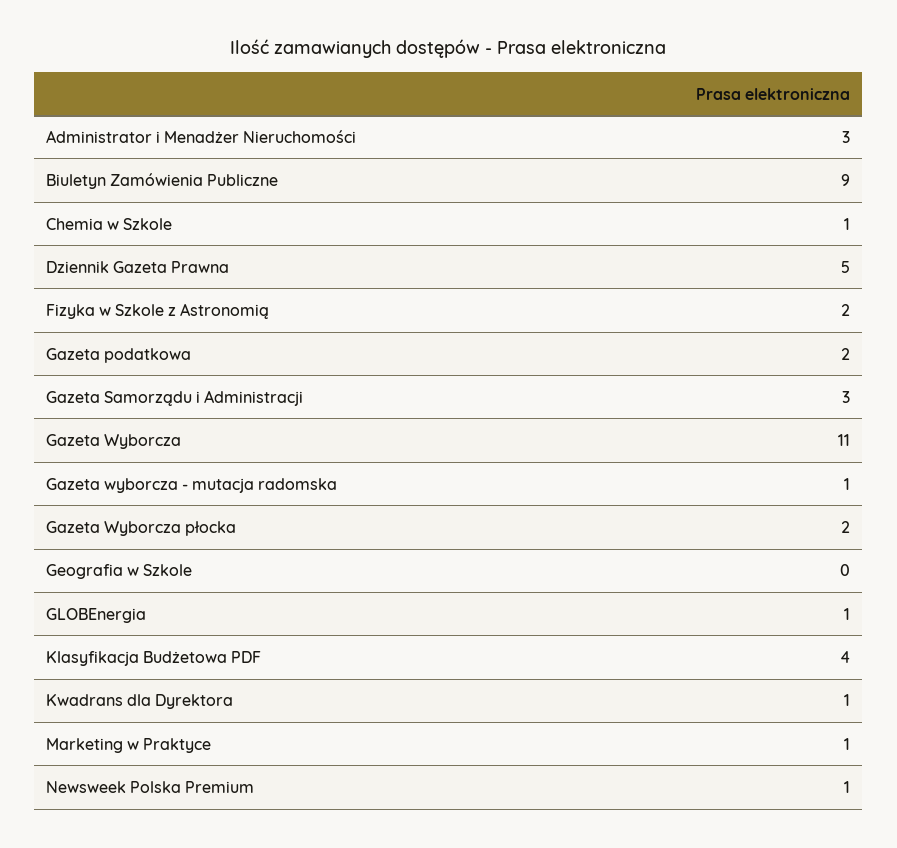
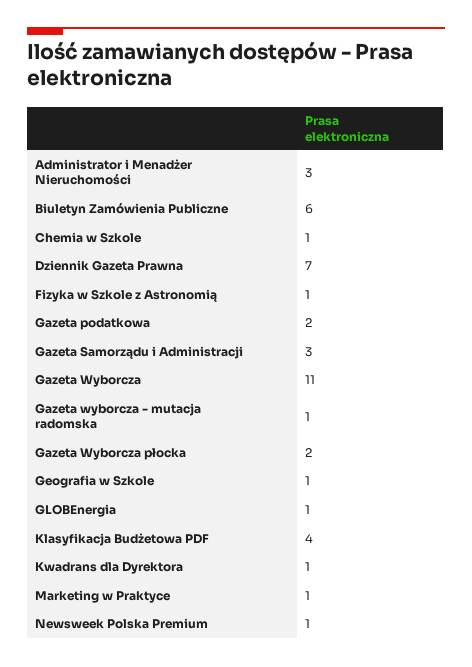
Biuletyn Zamówienia Publiczne: 9 -> 6
Dziennik Gazeta Prawna: 5 -> 7
Fizyka w Szkole z Astronomią: 2 -> 1
Geografia w Szkole: 0 -> 1

